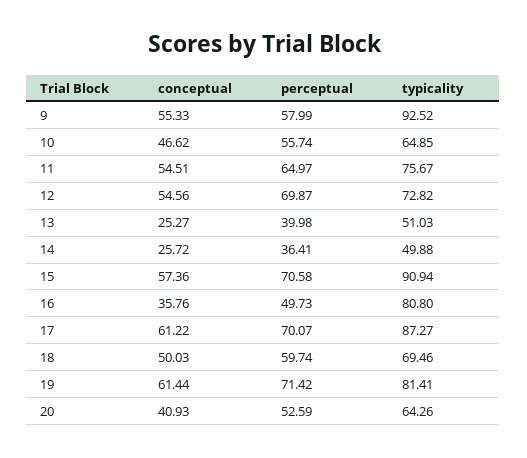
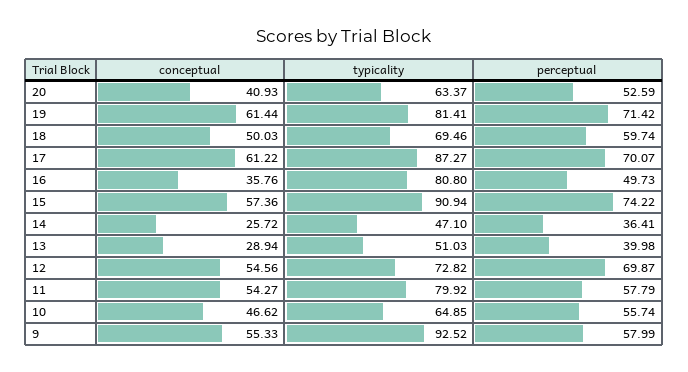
conceptual, 11: 54.51 -> 54.27
perceptual, 11: 64.97 -> 57.79
typicality, 11: 75.67 -> 79.92
conceptual, 13: 25.27 -> 28.94
typicality, 14: 49.88 -> 47.1
perceptual, 15: 70.58 -> 74.22
typicality, 20: 64.26 -> 63.37

